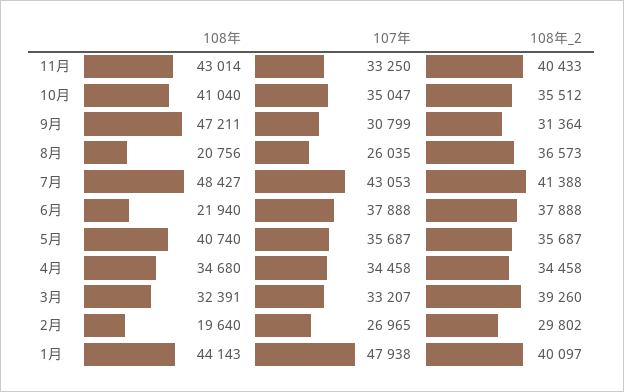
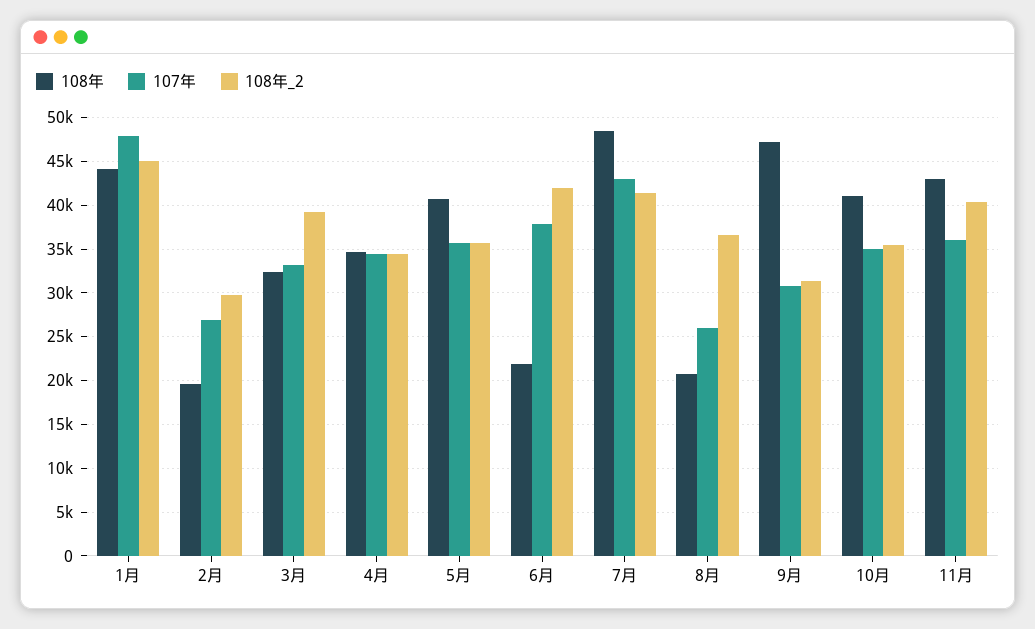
107年, 11月: 33250 -> 36000
108年_2, 6月: 37888 -> 42000
108年_2, 1月: 40097 -> 45000

